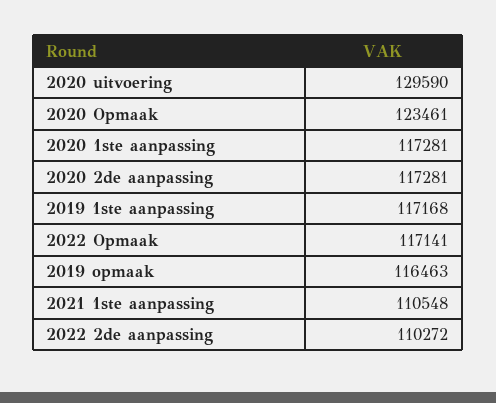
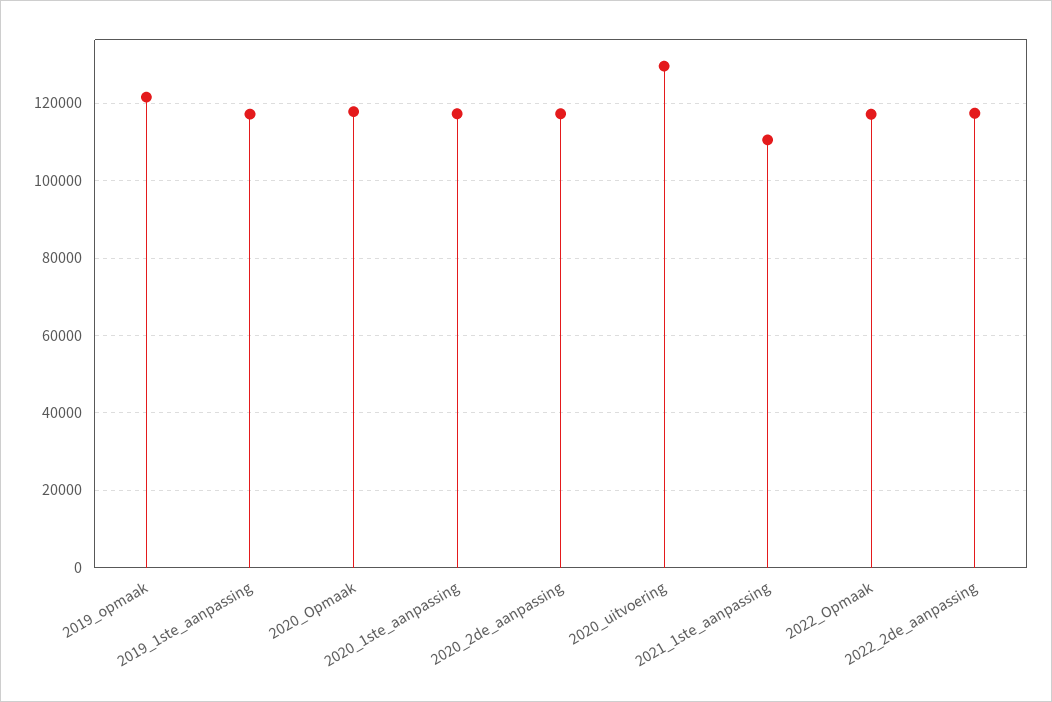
2020 Opmaak: 123461 -> 118000
2019 opmaak: 116463 -> 122000
2022 2de aanpassing: 110272 -> 118000

